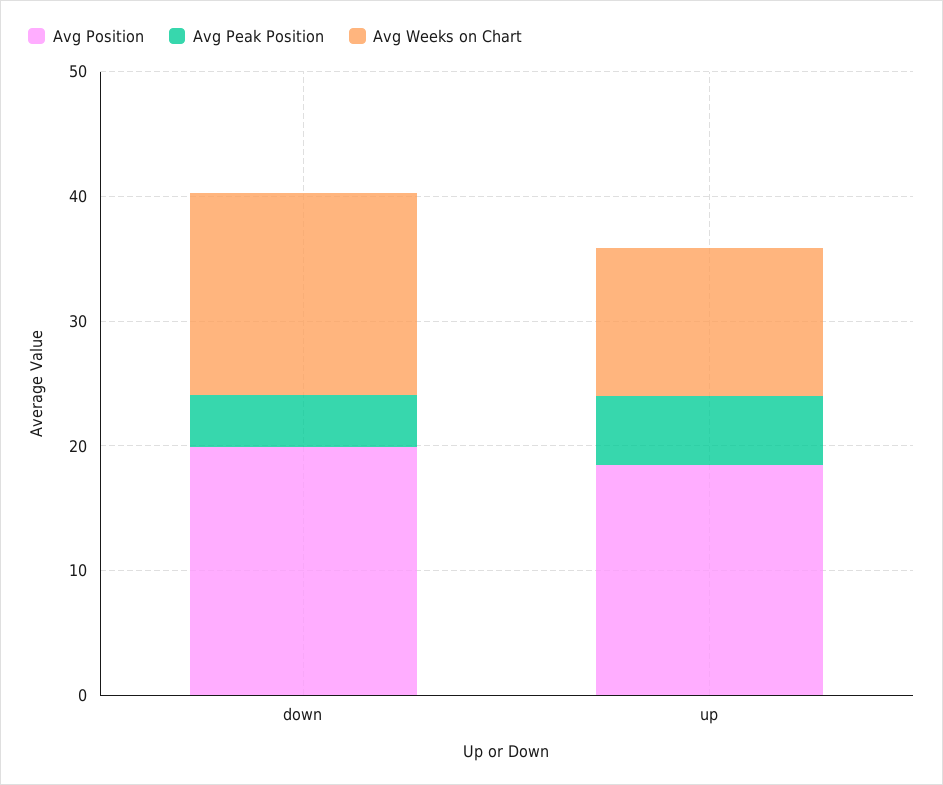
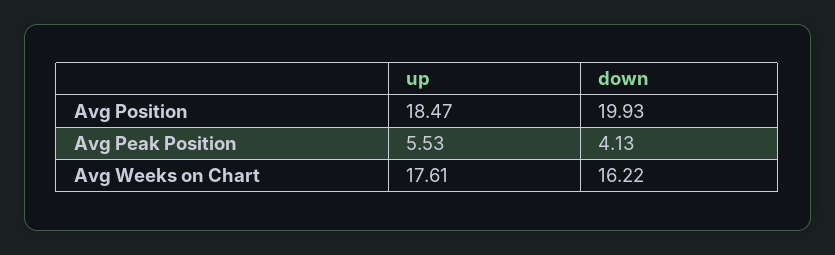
Avg Weeks on Chart, up: 12 -> 17.61

